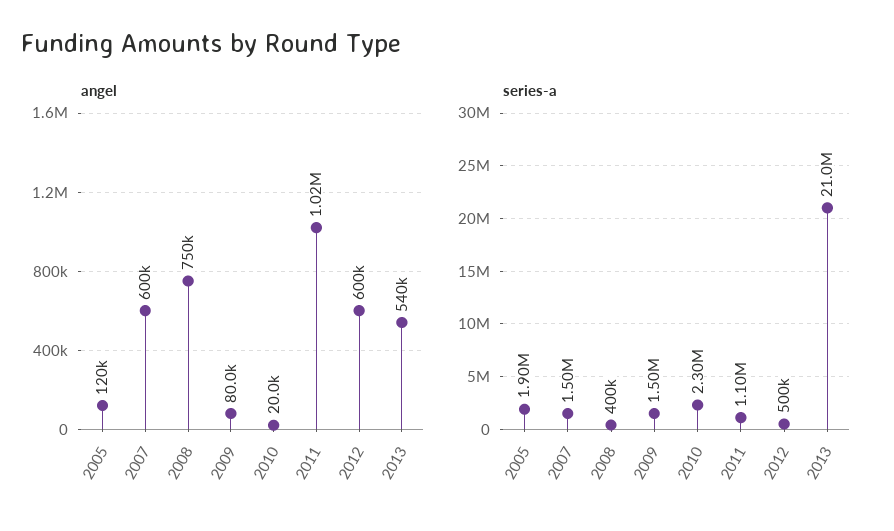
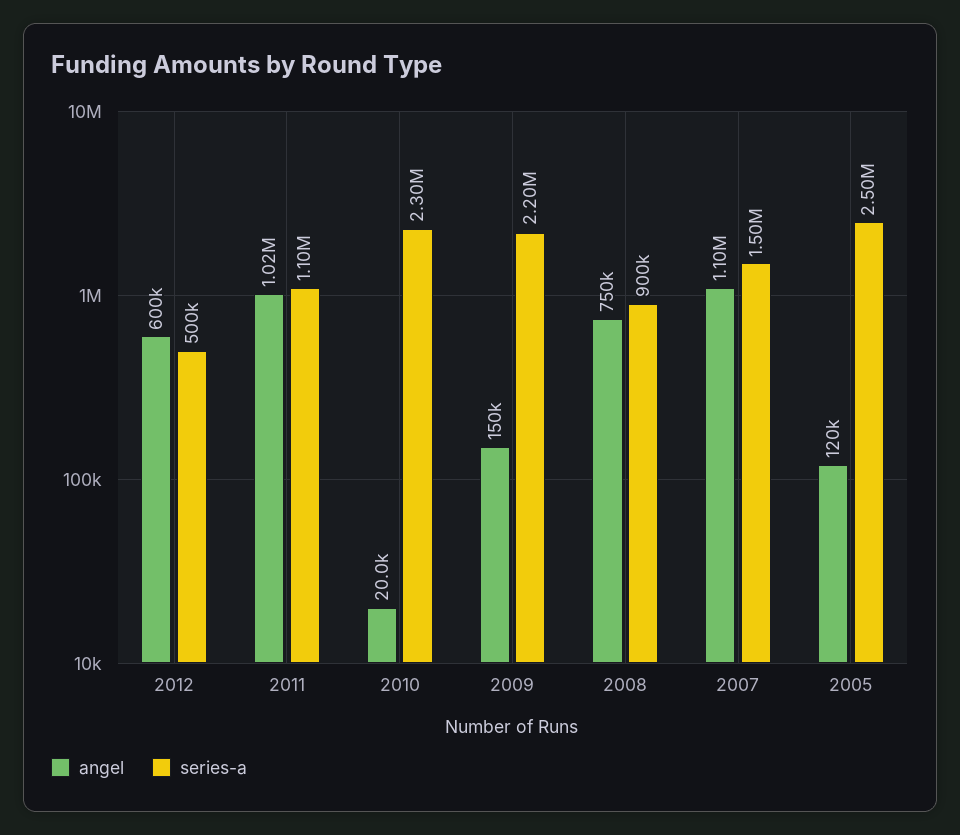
angel, 2007: 600000 -> 1100000
angel, 2009: 80000 -> 150000
angel, 2013: 540000 -> none
series-a, 2005: 1900000 -> 2500000
series-a, 2008: 400000 -> 900000
series-a, 2009: 1500000 -> 2200000
series-a, 2013: 21000000 -> none

